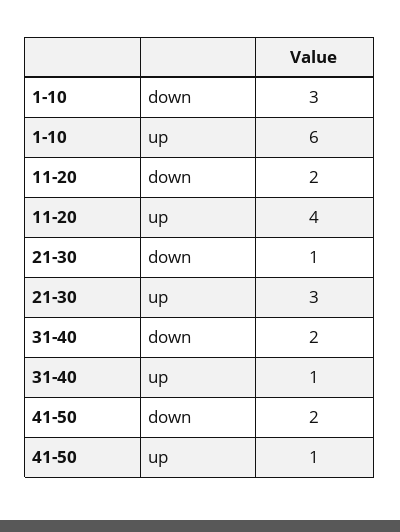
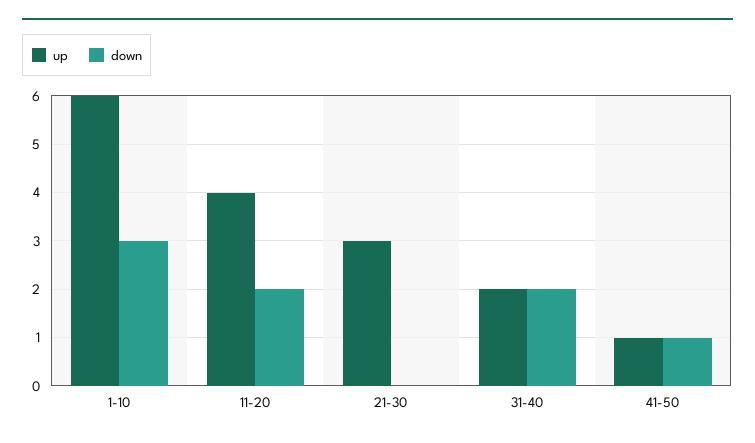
down, 21-30: 1 -> 0
up, 31-40: 1 -> 2
down, 41-50: 2 -> 1

